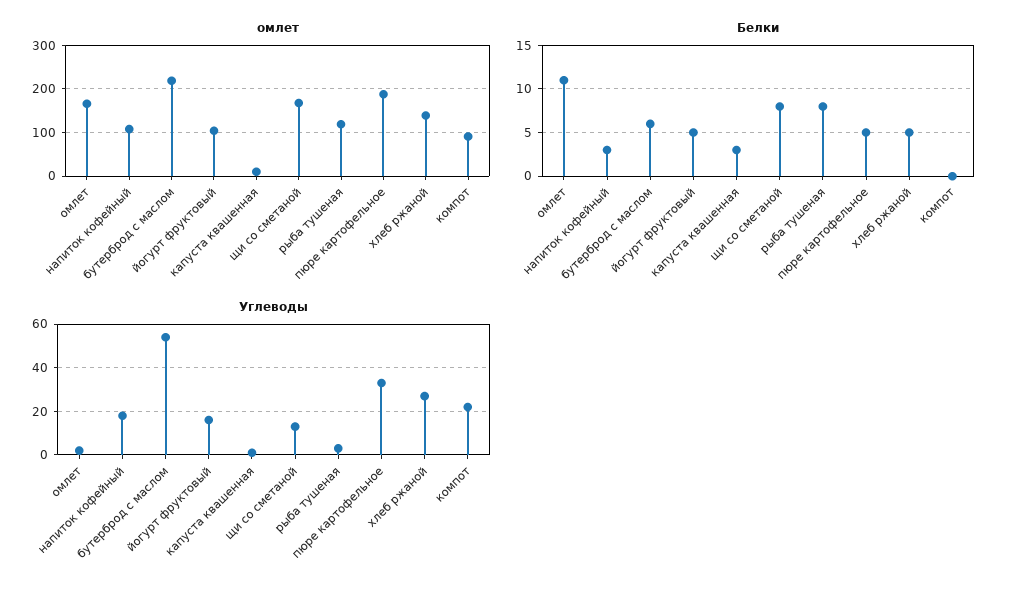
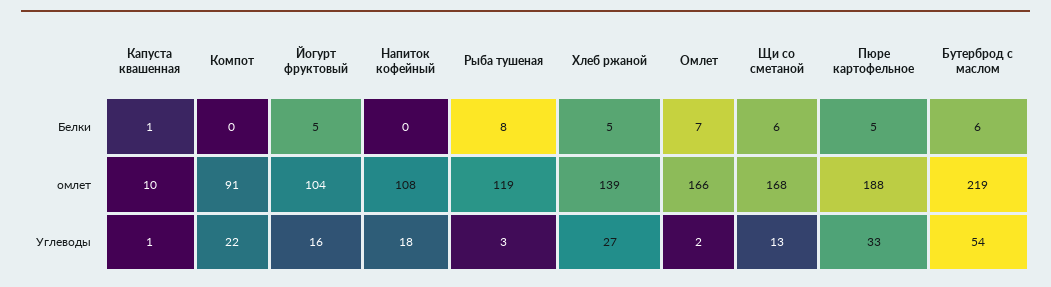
Белки, омлет: 11 -> 7
Белки, напиток кофейный: 3 -> 0
Белки, капуста квашенная: 3 -> 1
Белки, щи со сметаной: 8 -> 6

